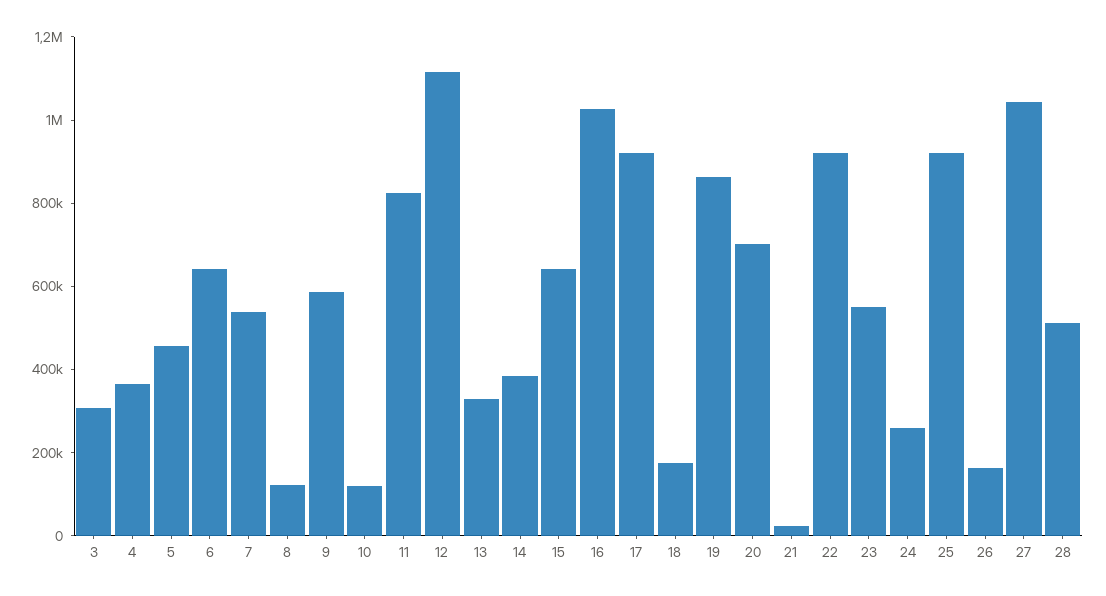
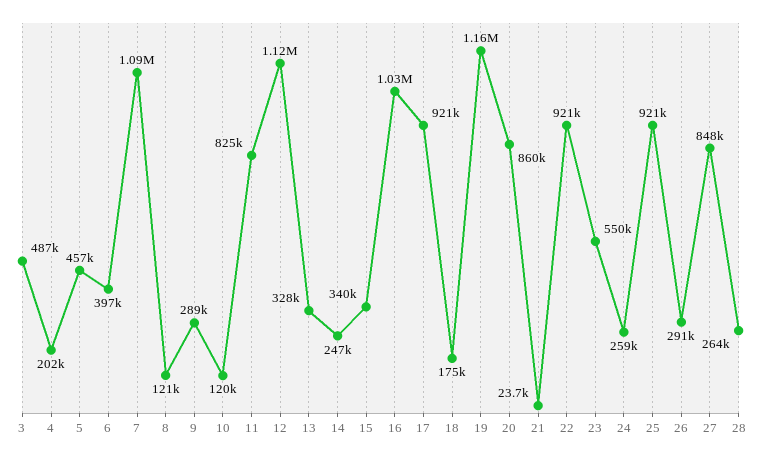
3: 300000 -> 487000
4: 350000 -> 202000
6: 650000 -> 397000
7: 550000 -> 1090000
9: 600000 -> 289000
14: 400000 -> 247000
15: 650000 -> 340000
19: 850000 -> 1160000
20: 700000 -> 860000
26: 150000 -> 291000
27: 1050000 -> 848000
28: 500000 -> 264000

